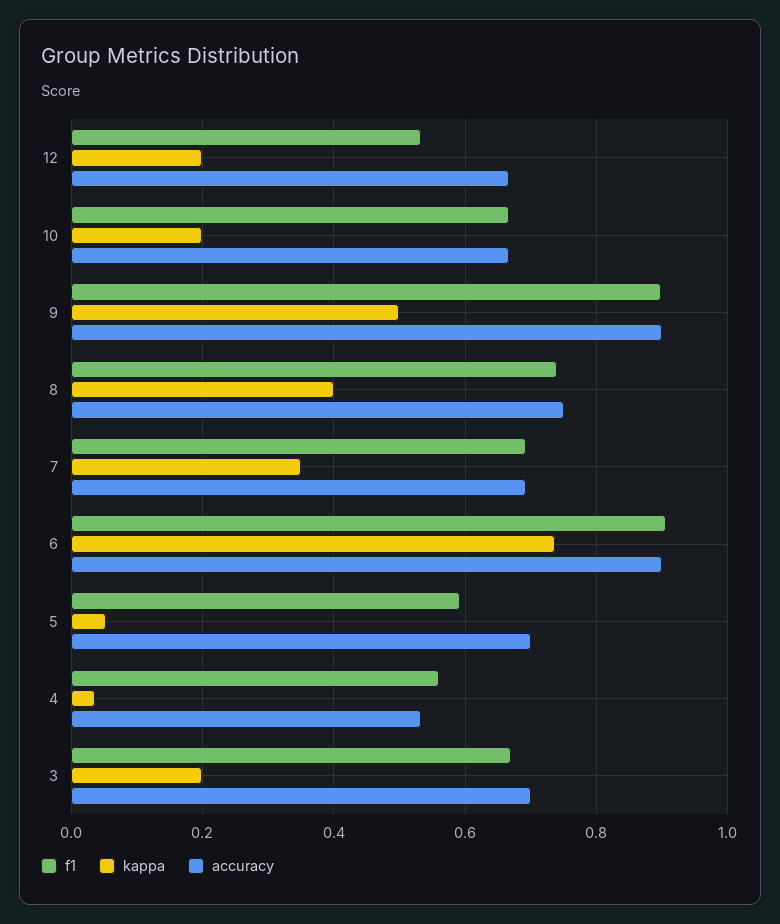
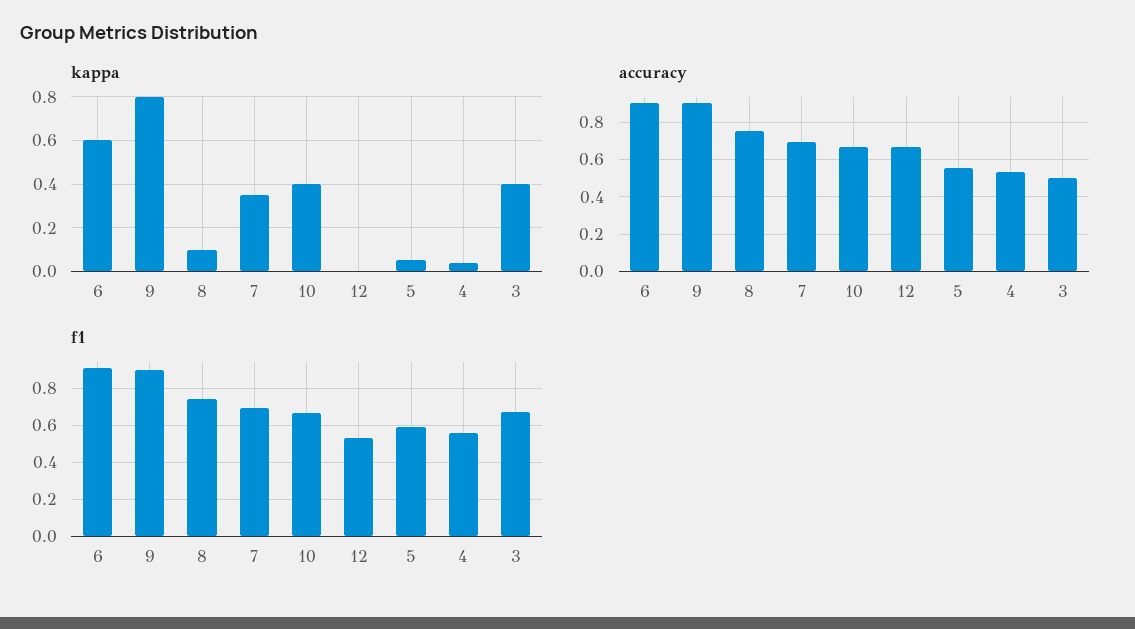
kappa, 12: 0.2 -> 0
kappa, 10: 0.2 -> 0.4
kappa, 9: 0.5 -> 0.8
kappa, 8: 0.4 -> 0.1
kappa, 6: 0.74 -> 0.6
accuracy, 5: 0.7 -> 0.55
kappa, 3: 0.2 -> 0.4
accuracy, 3: 0.7 -> 0.5

